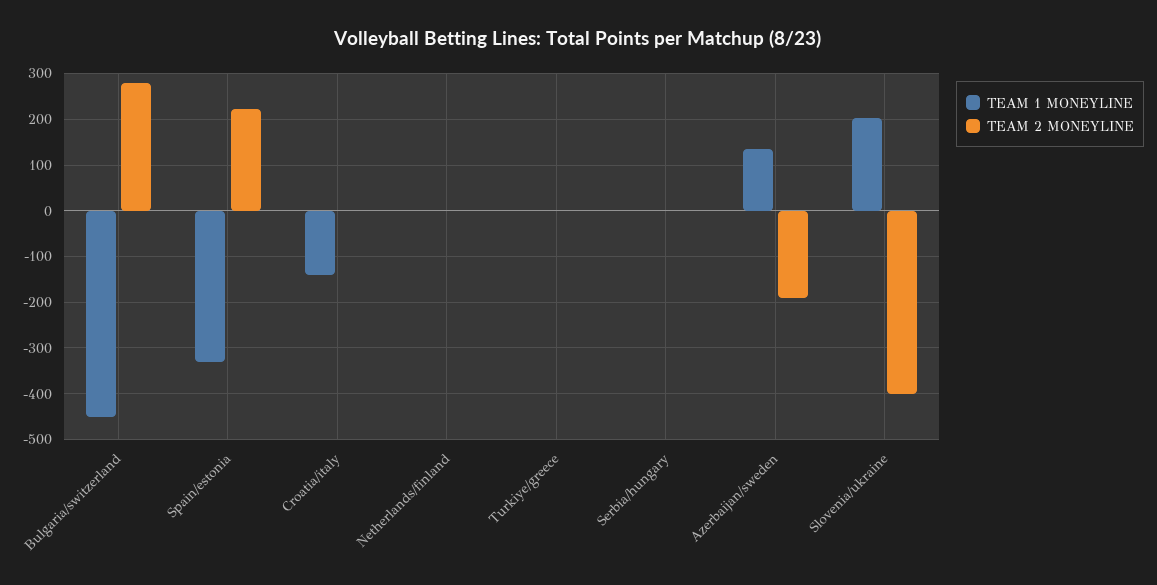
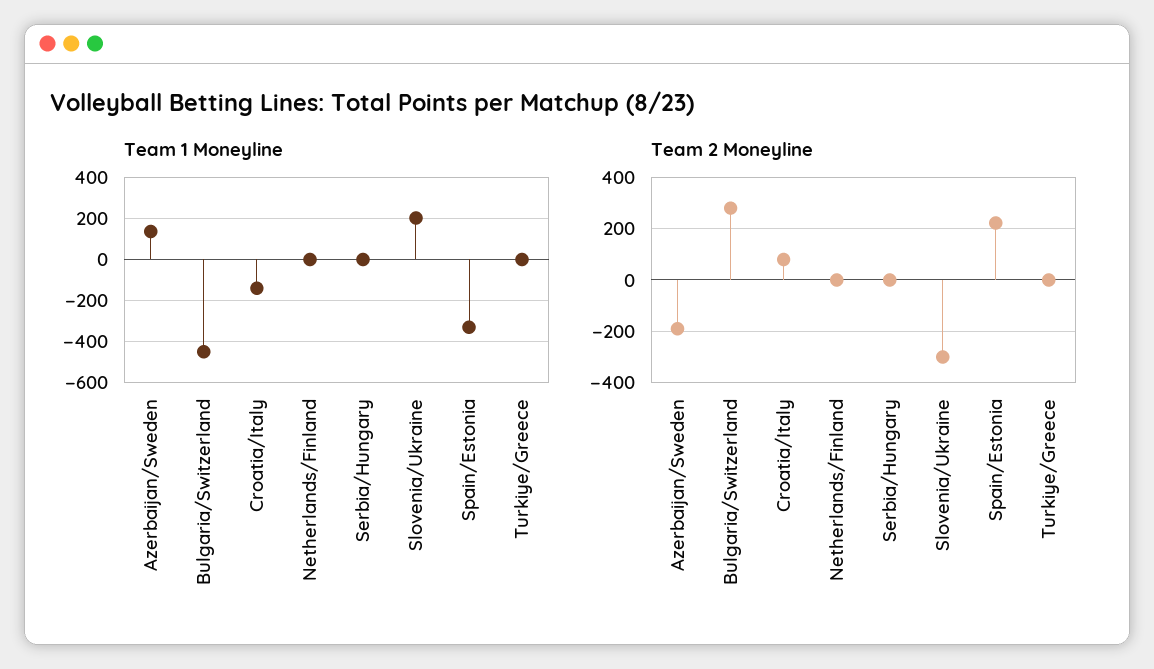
TEAM 2 MONEYLINE, Croatia/italy: 0 -> 75
TEAM 2 MONEYLINE, Slovenia/ukraine: -400 -> -300

